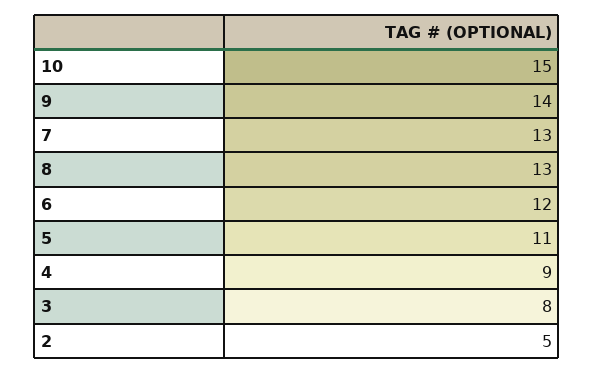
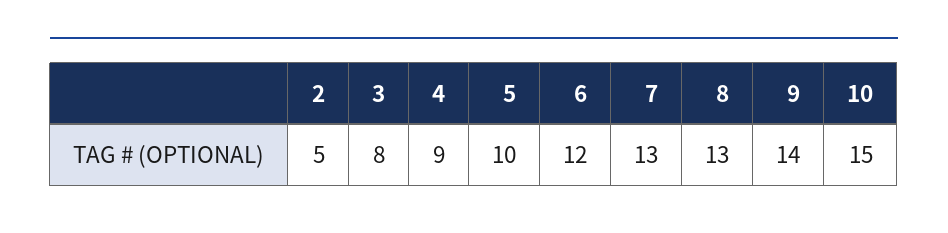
5: 11 -> 10

